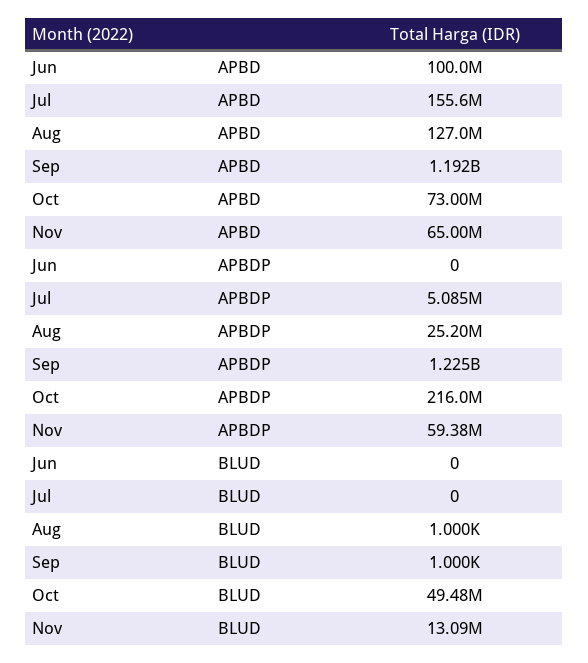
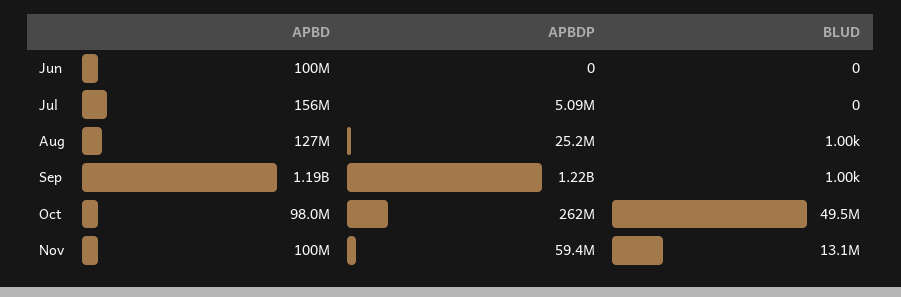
Oct, APBD: 73000000 -> 98000000
Nov, APBD: 65000000 -> 100000000
Oct, APBDP: 216000000 -> 262000000

